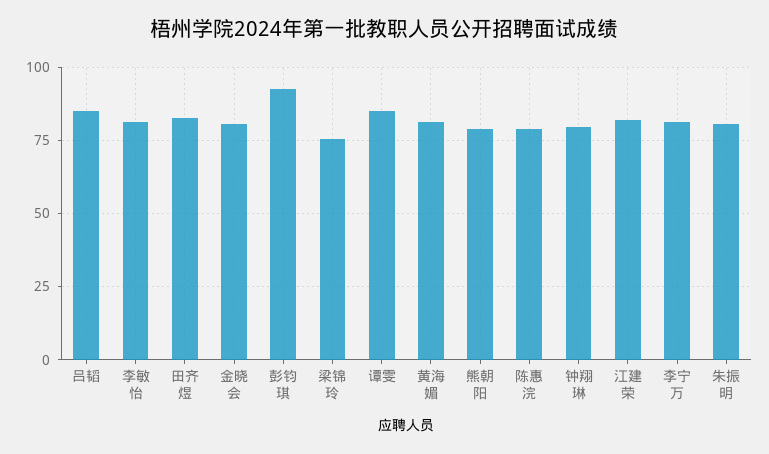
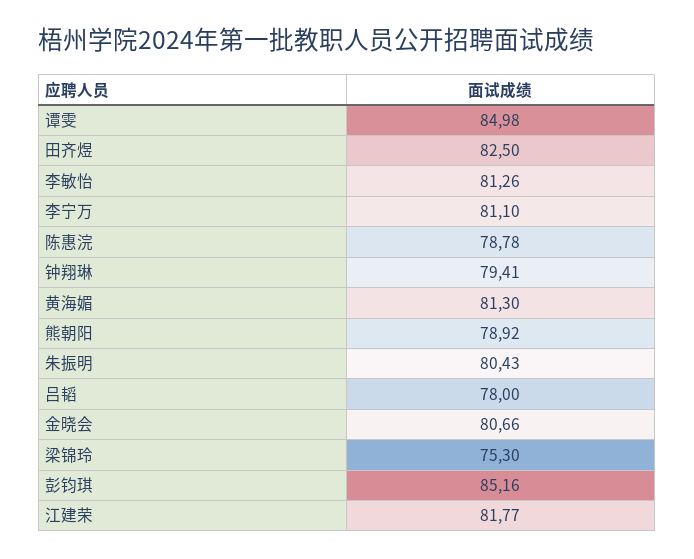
吕韬: 85 -> 78
彭钧琪: 92.5 -> 85.16

